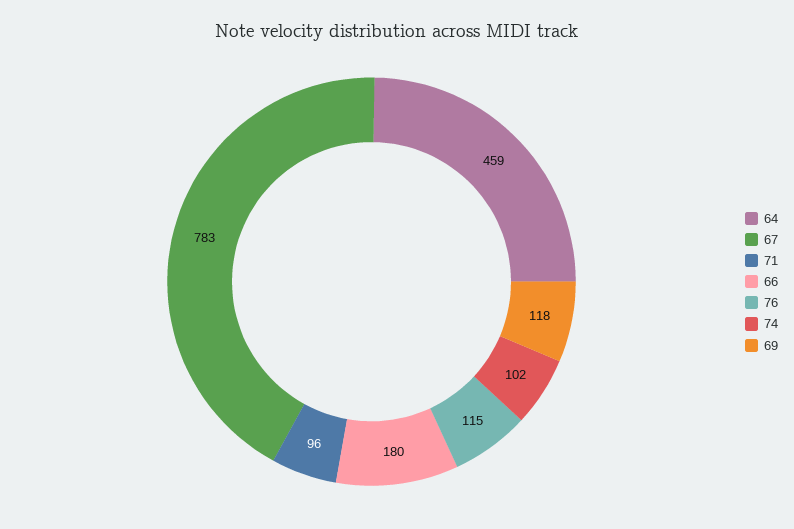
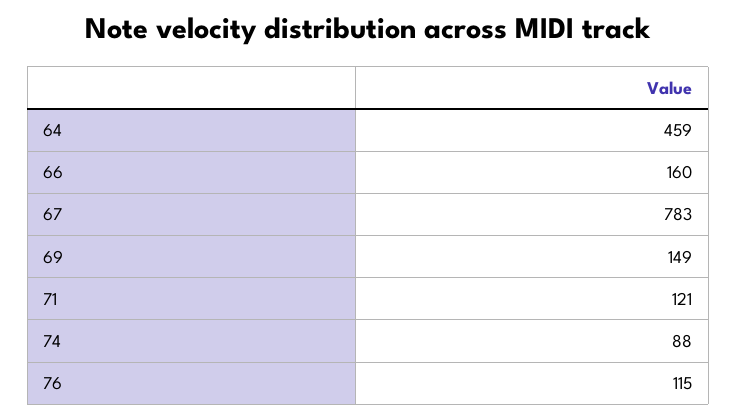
71: 96 -> 121
66: 180 -> 160
74: 102 -> 88
69: 118 -> 149

